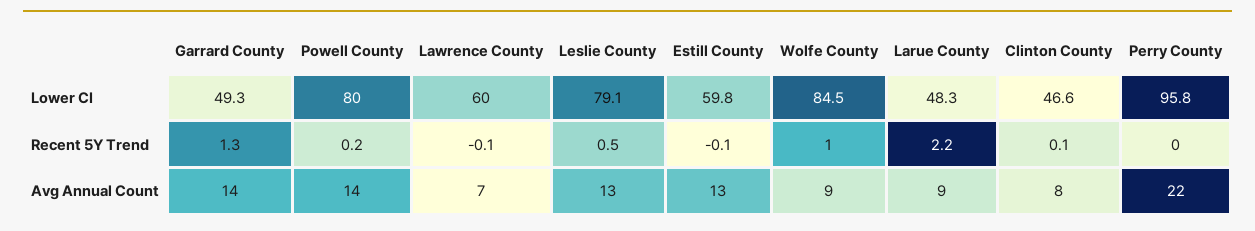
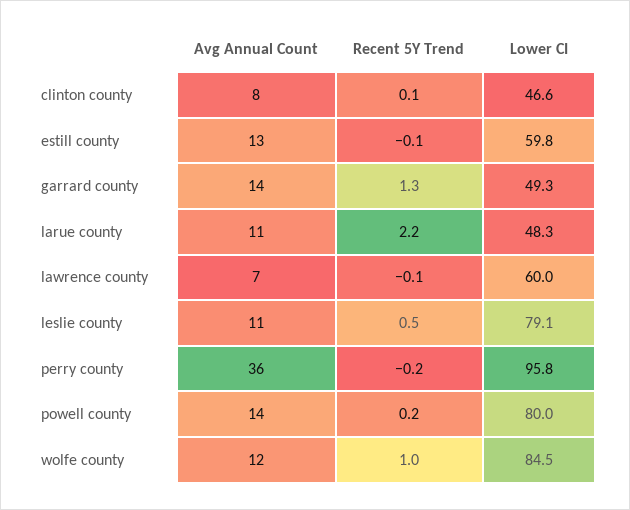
Perry County, Recent 5Y Trend: 0 -> -0.2
Leslie County, Avg Annual Count: 13 -> 11
Wolfe County, Avg Annual Count: 9 -> 12
Larue County, Avg Annual Count: 9 -> 11
Perry County, Avg Annual Count: 22 -> 36

